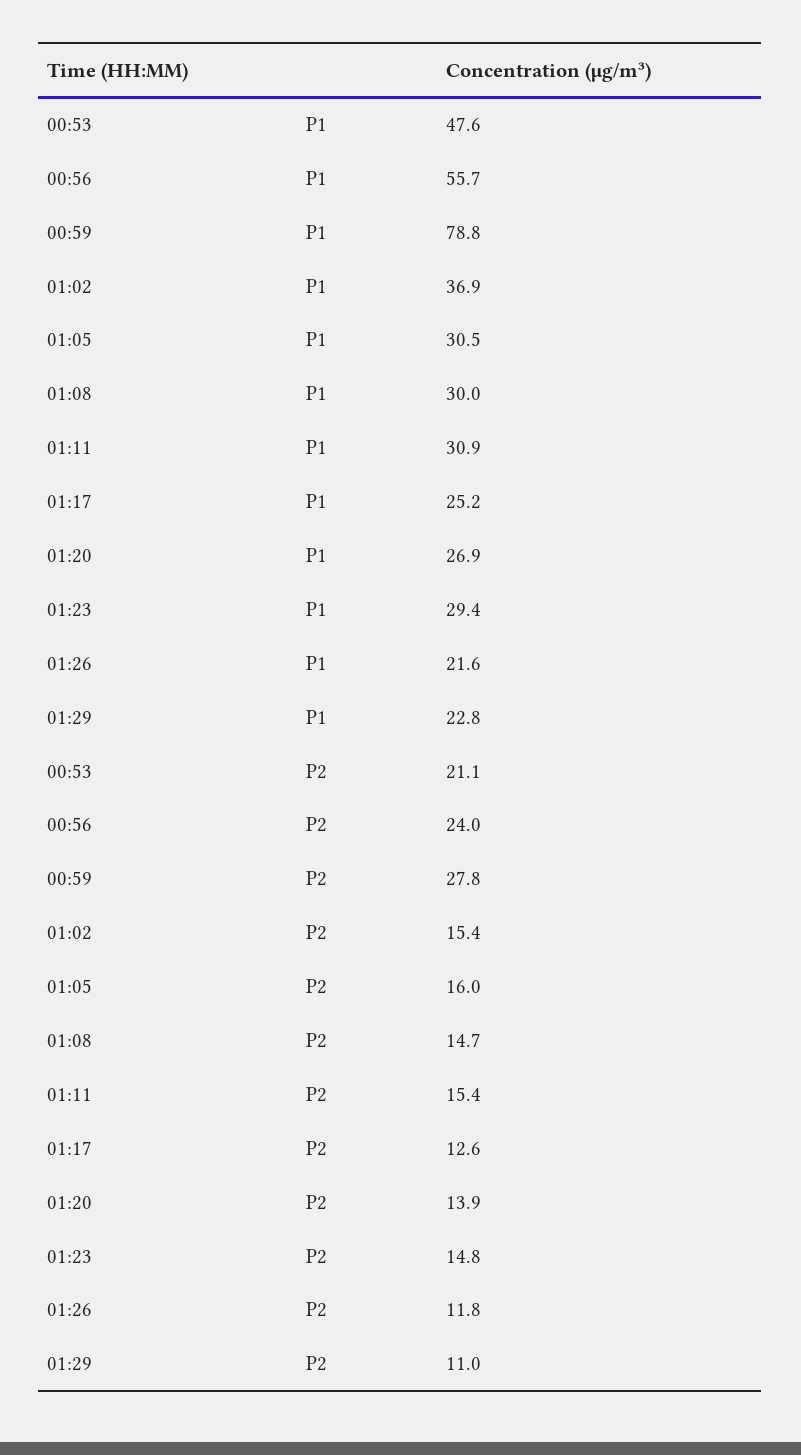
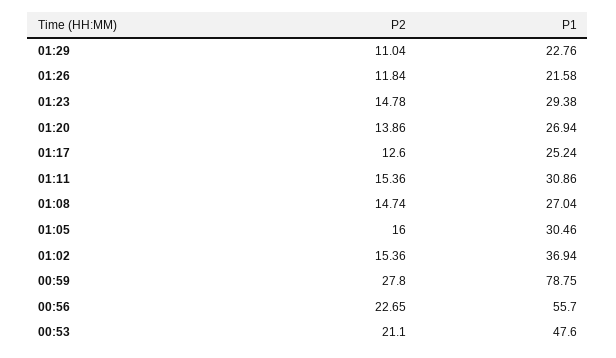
01:08, P1: 30 -> 27.04
00:56, P2: 24 -> 22.65

